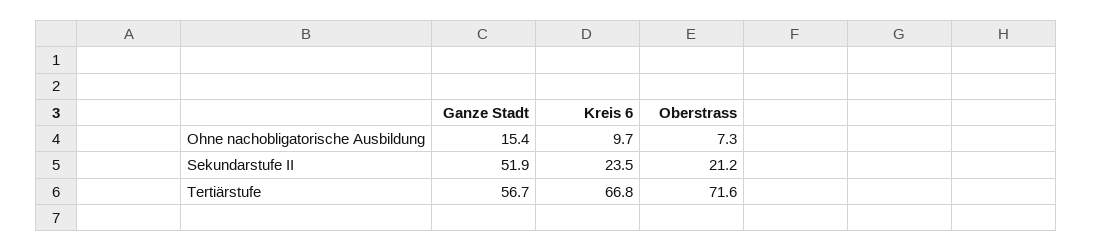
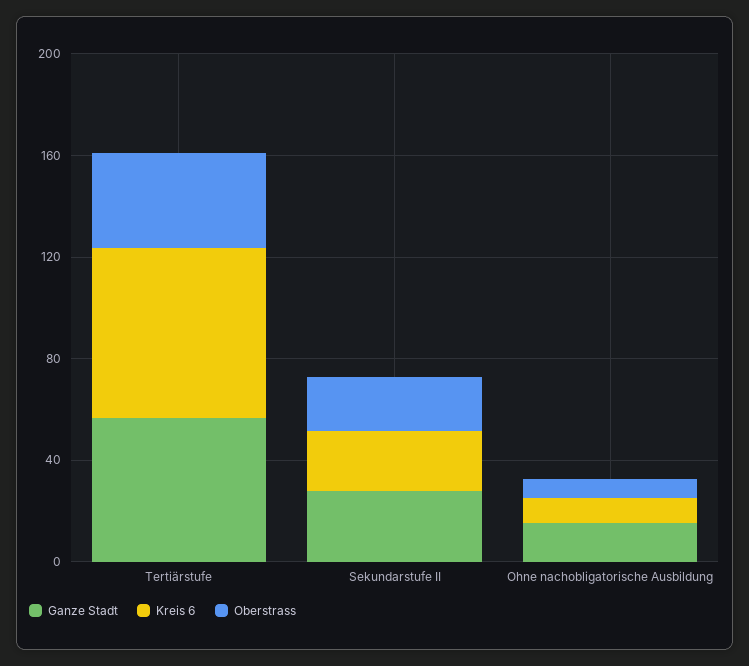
Ganze Stadt, Sekundarstufe II: 51.9 -> 30
Oberstrass, Tertiärstufe: 71.6 -> 40

